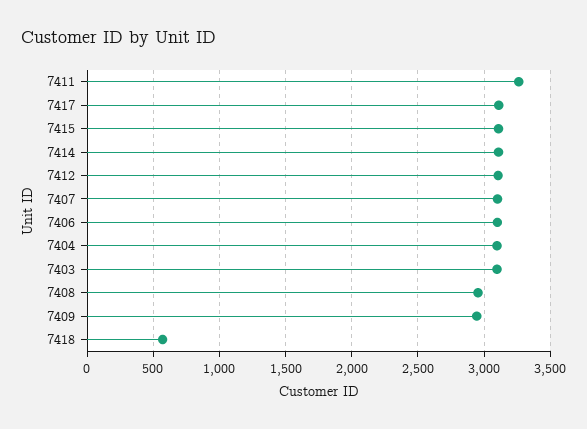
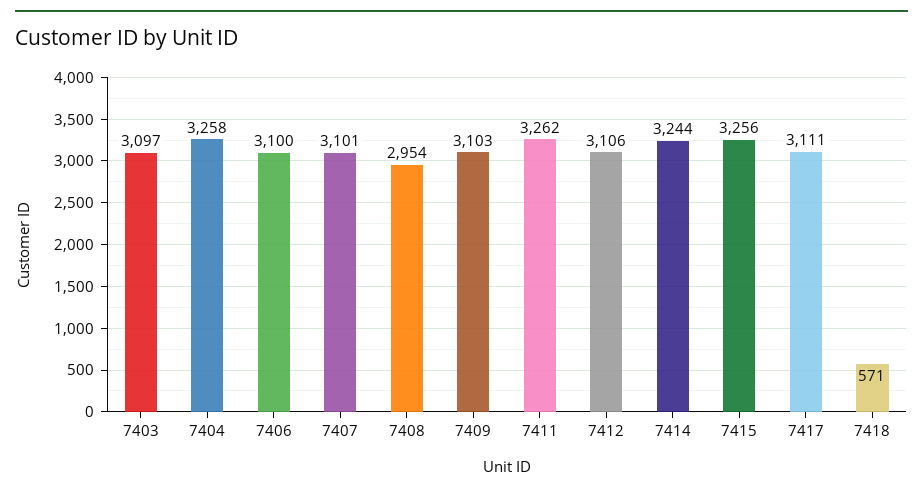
7415: 3100 -> 3256
7414: 3100 -> 3244
7404: 3100 -> 3258
7409: 2950 -> 3103

